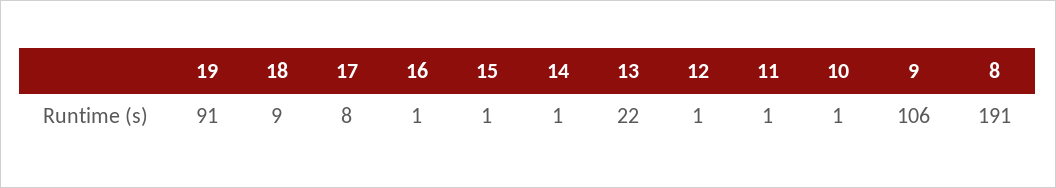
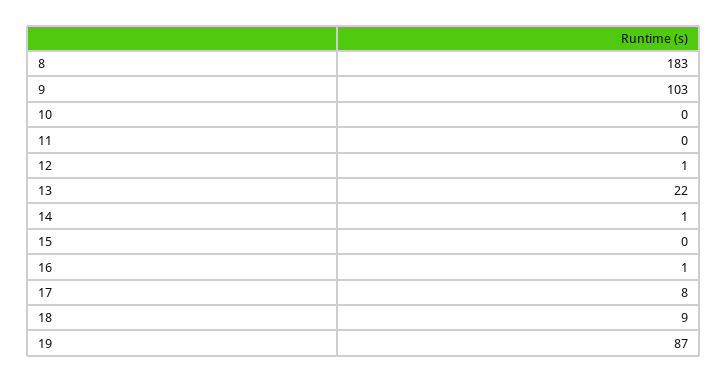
19: 91 -> 87
15: 1 -> 0
11: 1 -> 0
10: 1 -> 0
9: 106 -> 103
8: 191 -> 183

